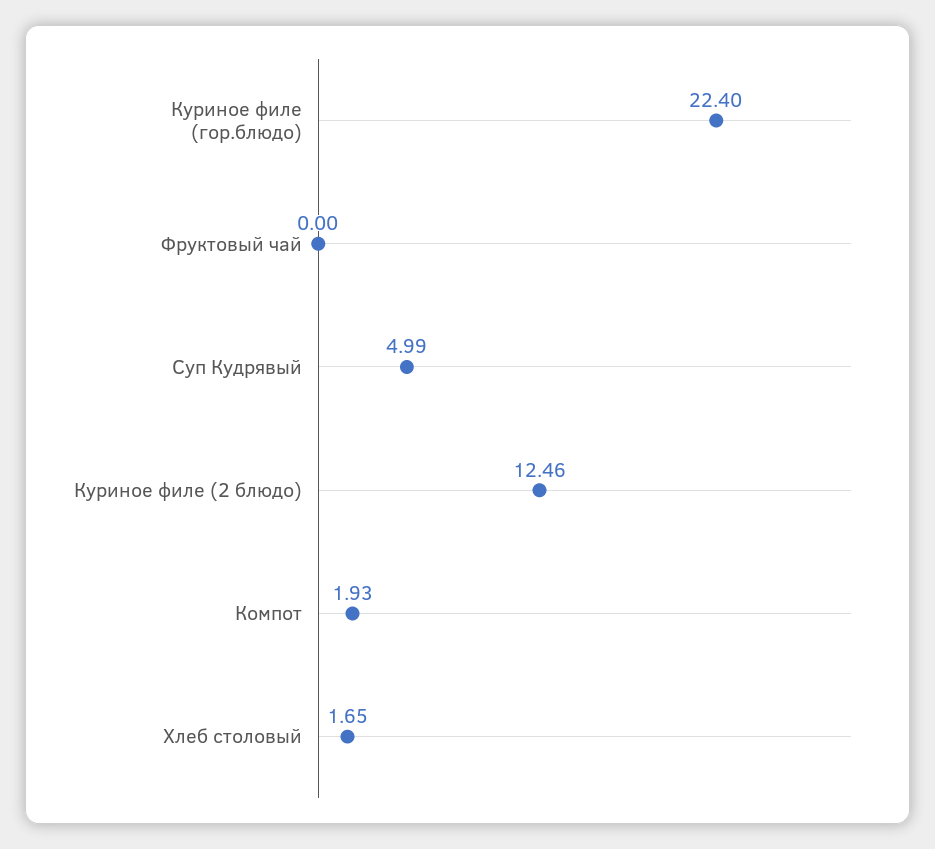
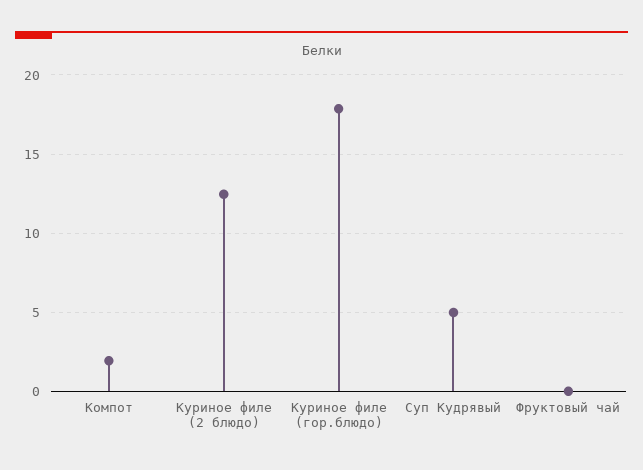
Куриное филе (гор.блюдо): 22.4 -> 18
Хлеб столовый: 1.65 -> none

